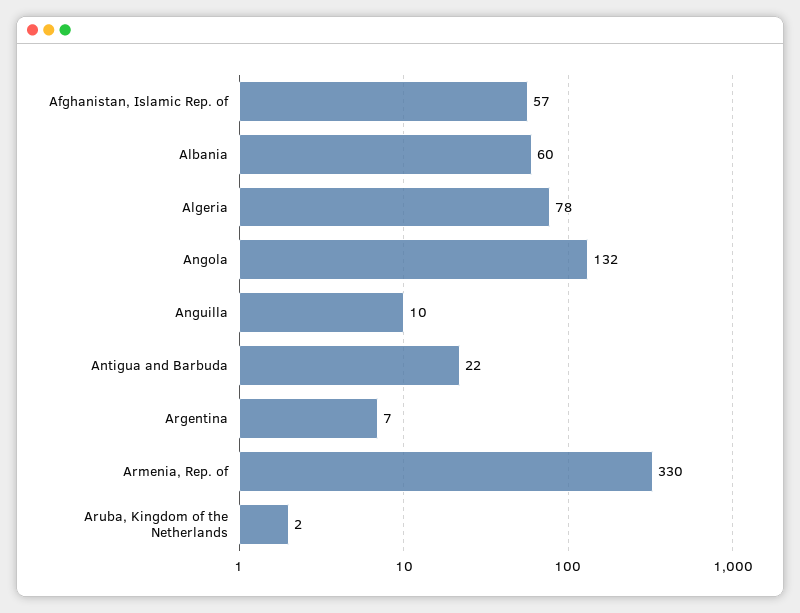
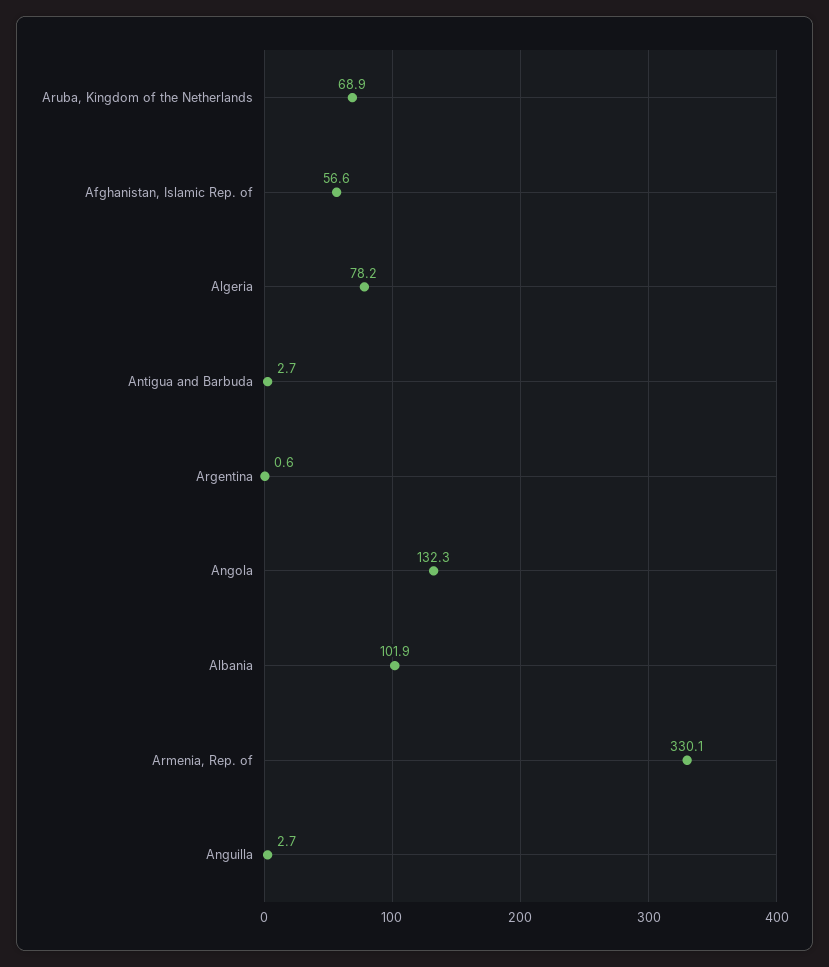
Albania: 60 -> 101.9
Anguilla: 10 -> 2.7
Antigua and Barbuda: 22 -> 2.7
Argentina: 7 -> 0.6
Aruba, Kingdom of the Netherlands: 2 -> 68.9

